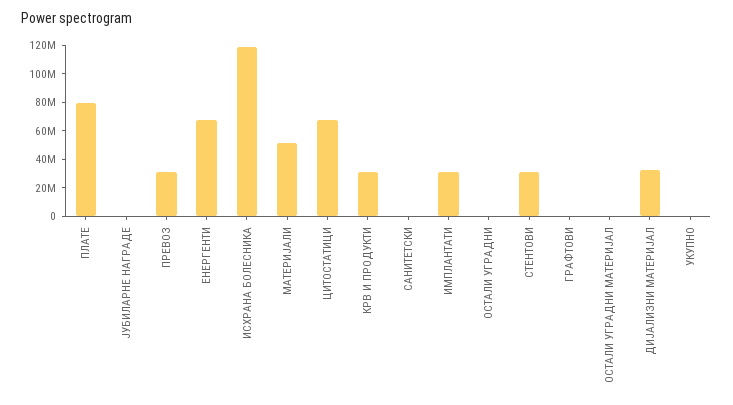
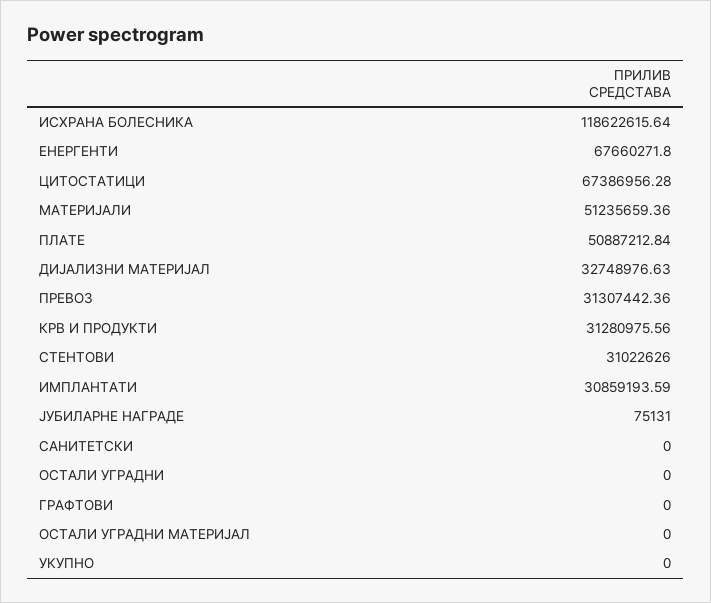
ПЛАТЕ: 80000000 -> 50887212.84

